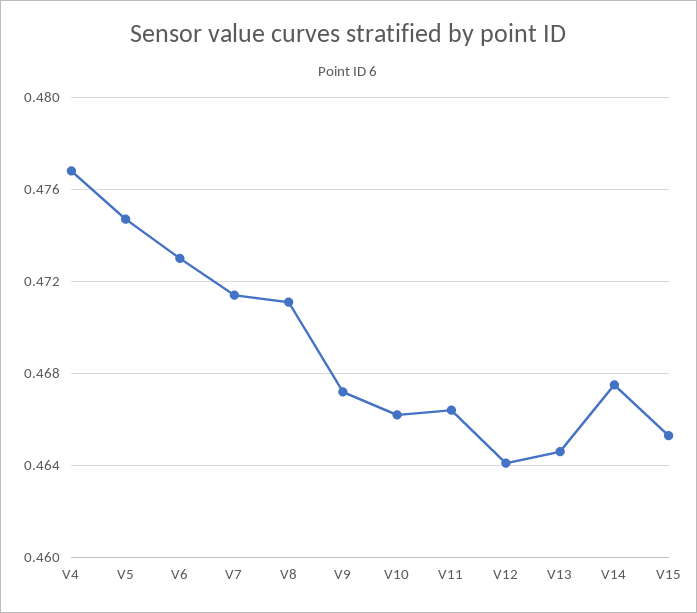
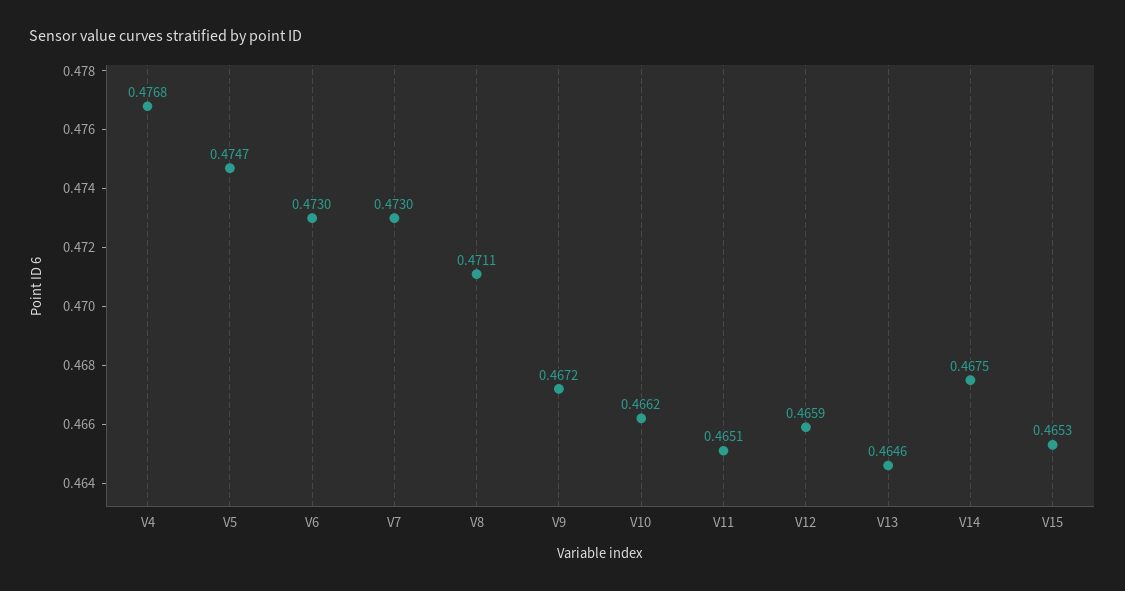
V7: 0.4715 -> 0.473
V11: 0.4665 -> 0.4651
V12: 0.464 -> 0.4659

